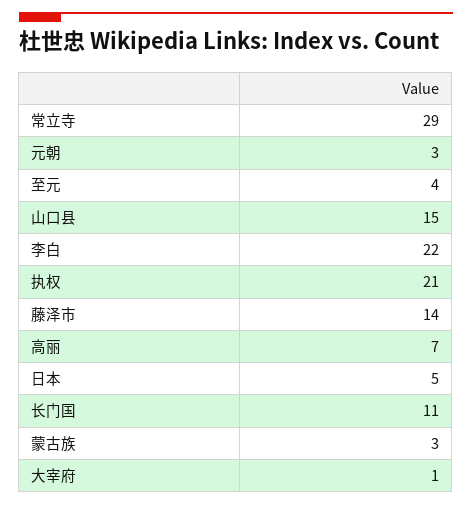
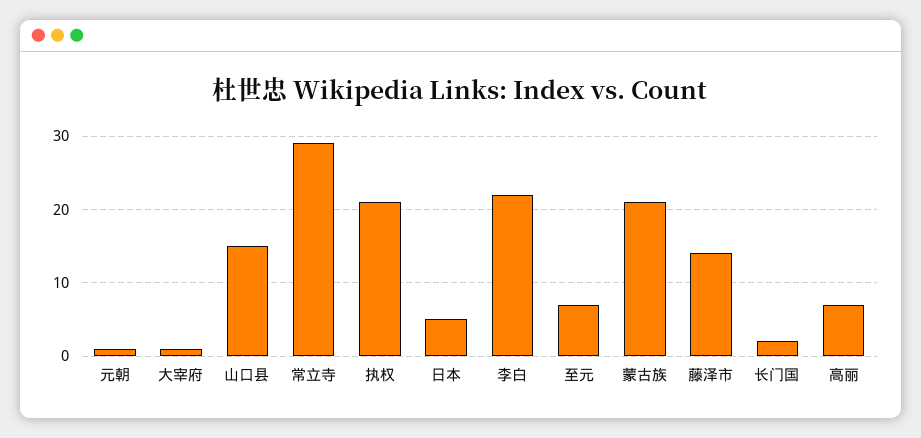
元朝: 3 -> 1
至元: 4 -> 7
长门国: 11 -> 2
蒙古族: 3 -> 21

